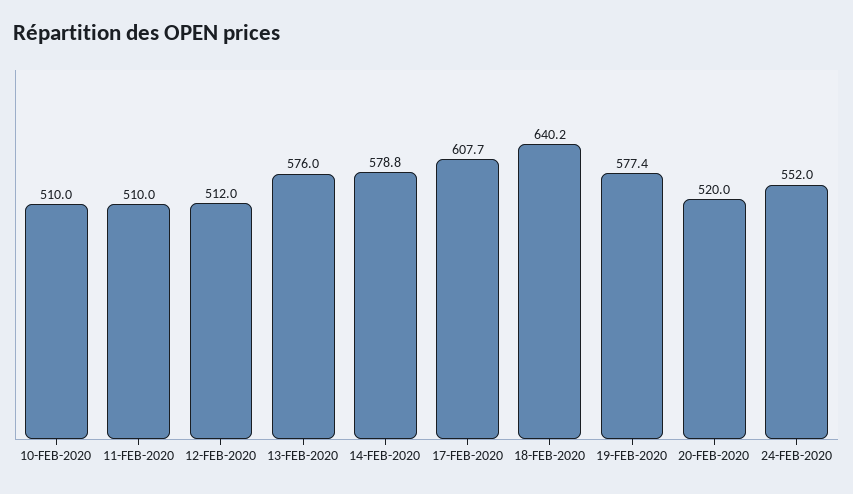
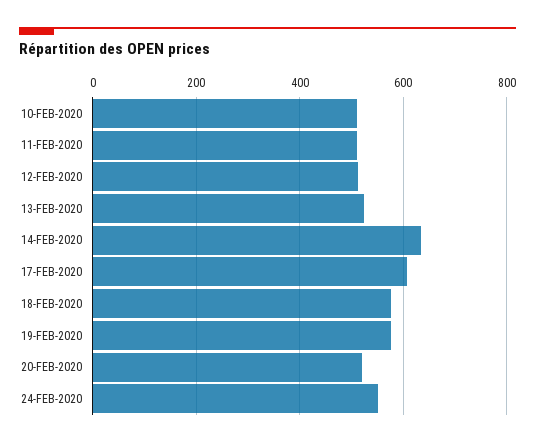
13-FEB-2020: 576 -> 520
14-FEB-2020: 578.8 -> 640
18-FEB-2020: 640.2 -> 580

